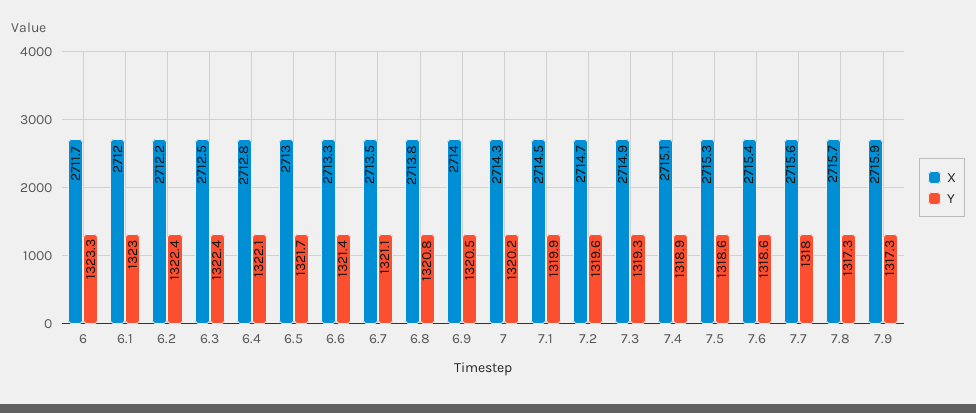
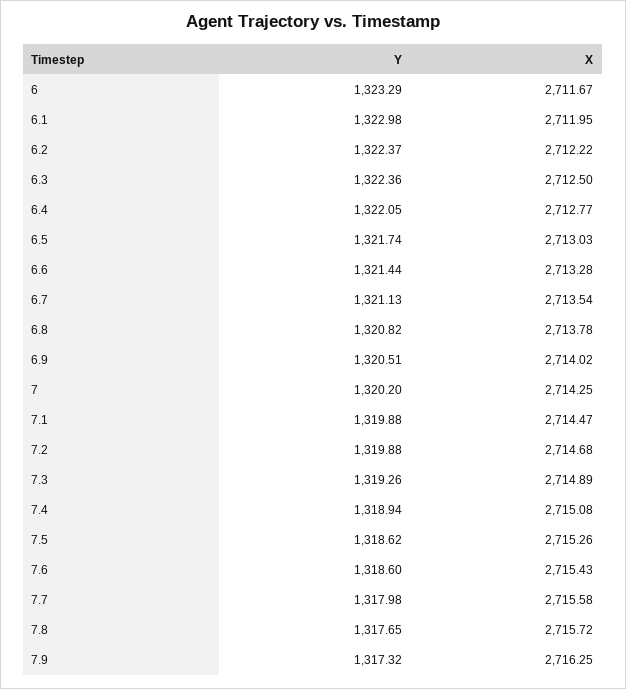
Y, 7.2: 1319.6 -> 1319.88
Y, 7.8: 1317.3 -> 1317.65
X, 7.9: 2715.9 -> 2716.25

